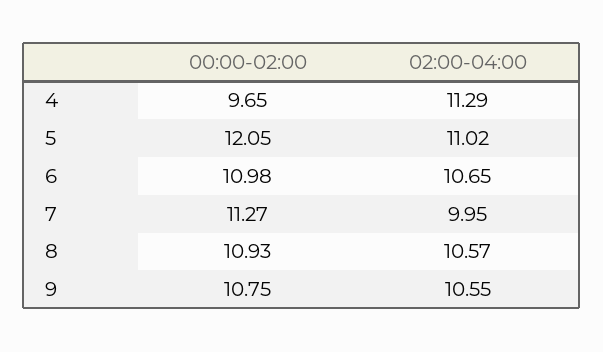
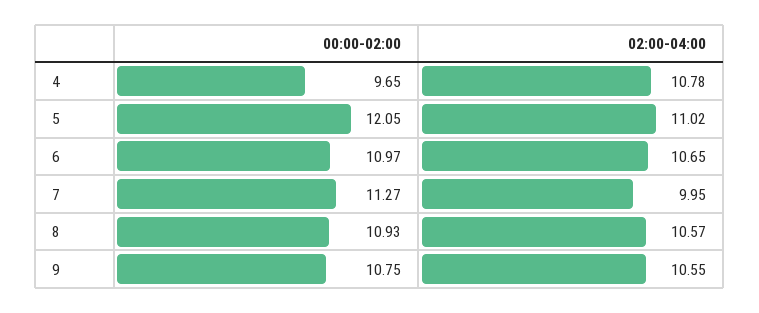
02:00-04:00, 4: 11.29 -> 10.78
00:00-02:00, 6: 10.98 -> 10.97

